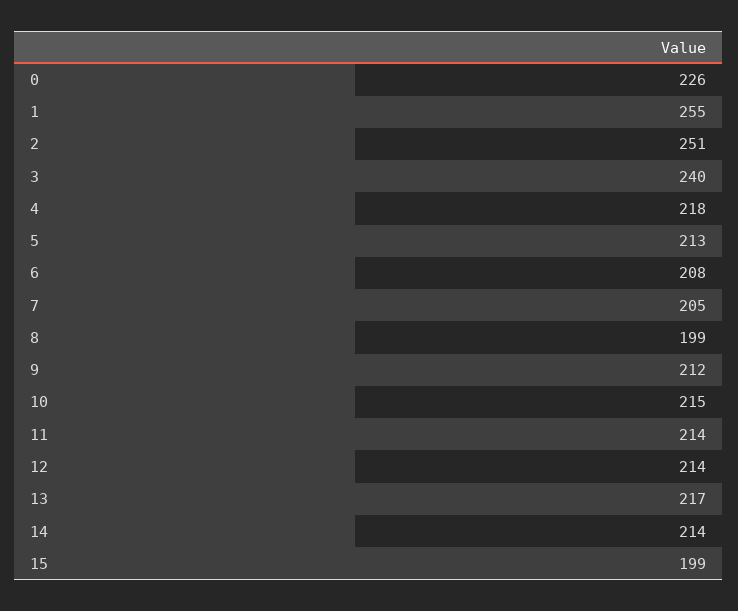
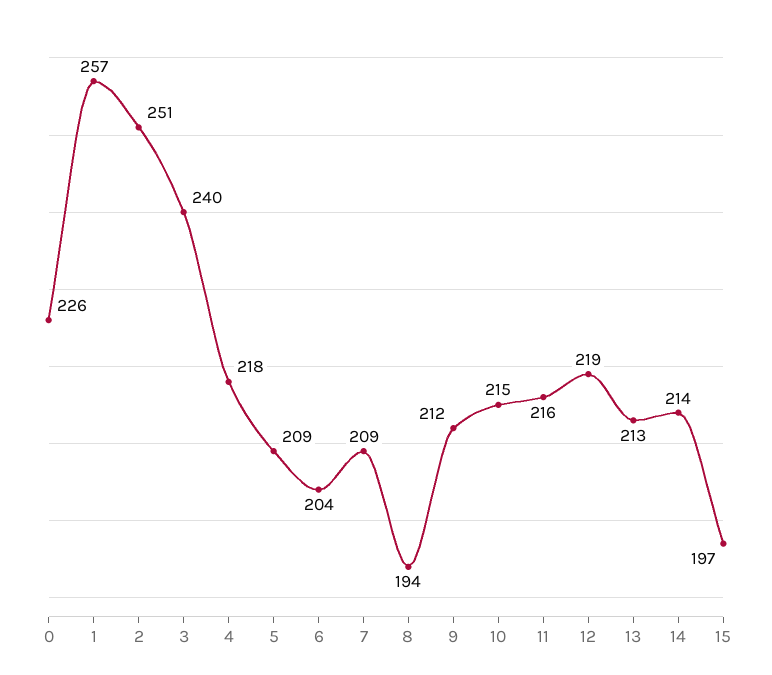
1: 255 -> 257
5: 213 -> 209
6: 208 -> 204
7: 205 -> 209
8: 199 -> 194
11: 214 -> 216
12: 214 -> 219
13: 217 -> 213
15: 199 -> 197

